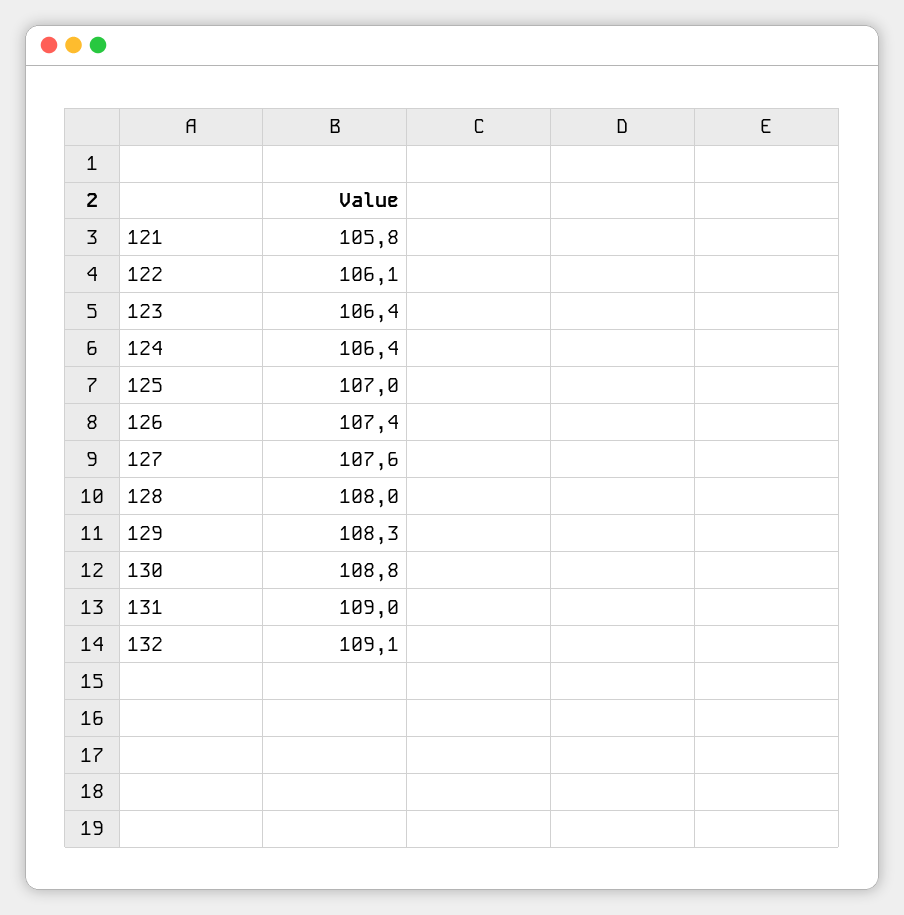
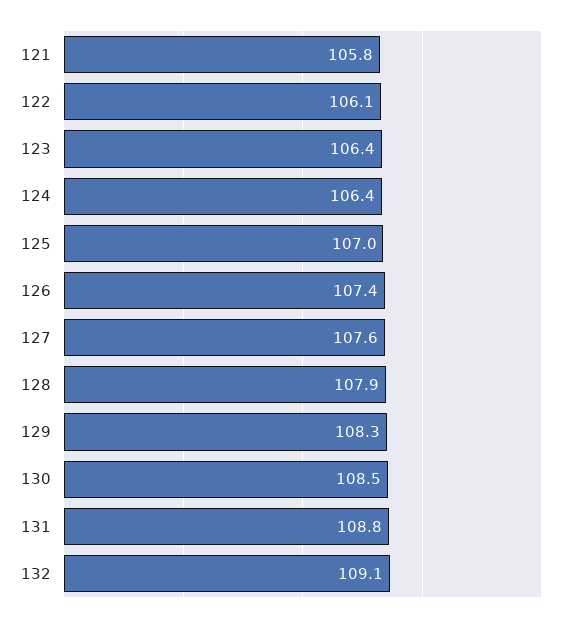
128: 108 -> 107.9
130: 108.8 -> 108.5
131: 109 -> 108.8

